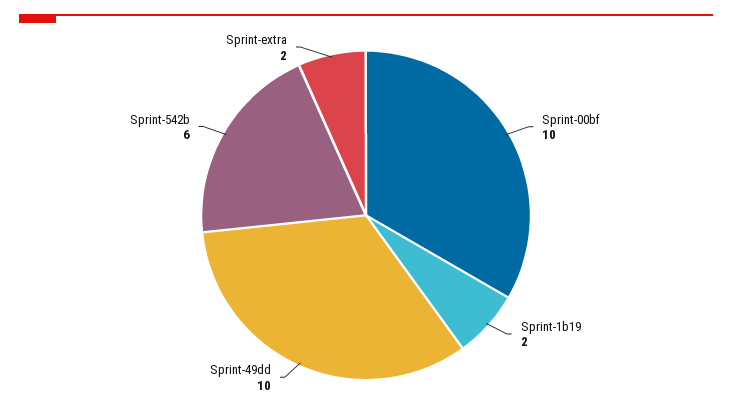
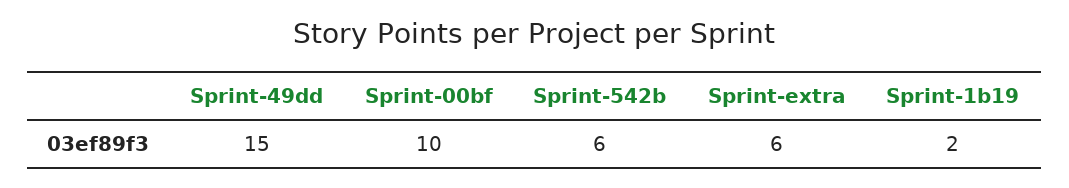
Sprint-49dd: 10 -> 15
Sprint-extra: 2 -> 6

